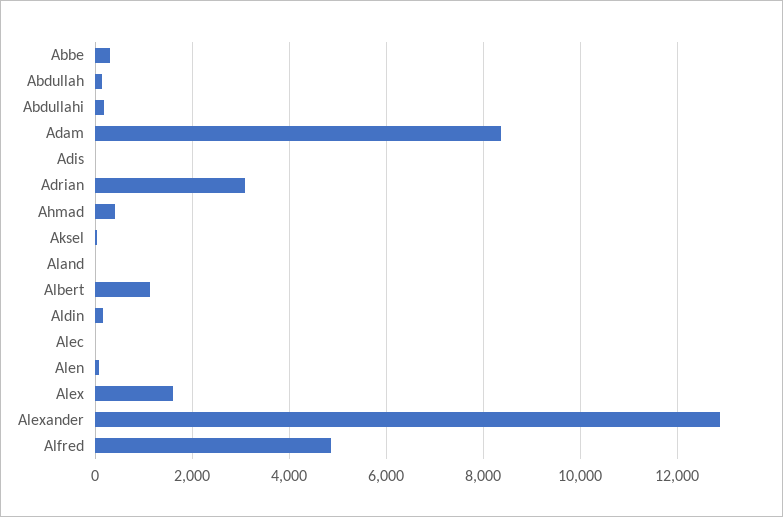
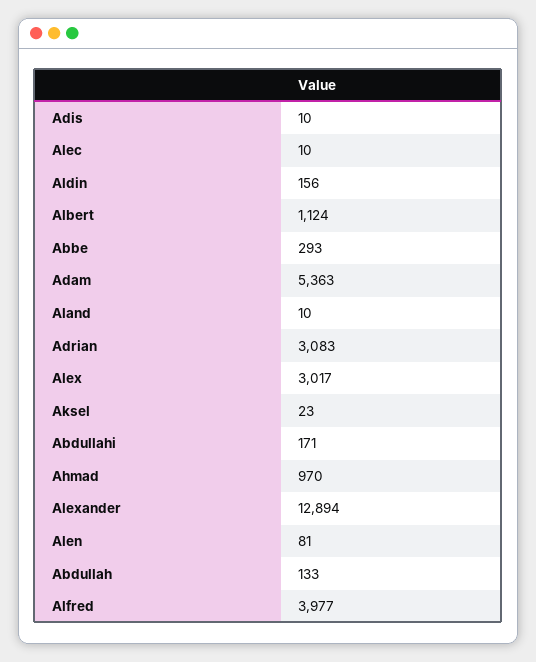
Adam: 8400 -> 5363
Ahmad: 400 -> 970
Alex: 1600 -> 3017
Alfred: 4800 -> 3977

